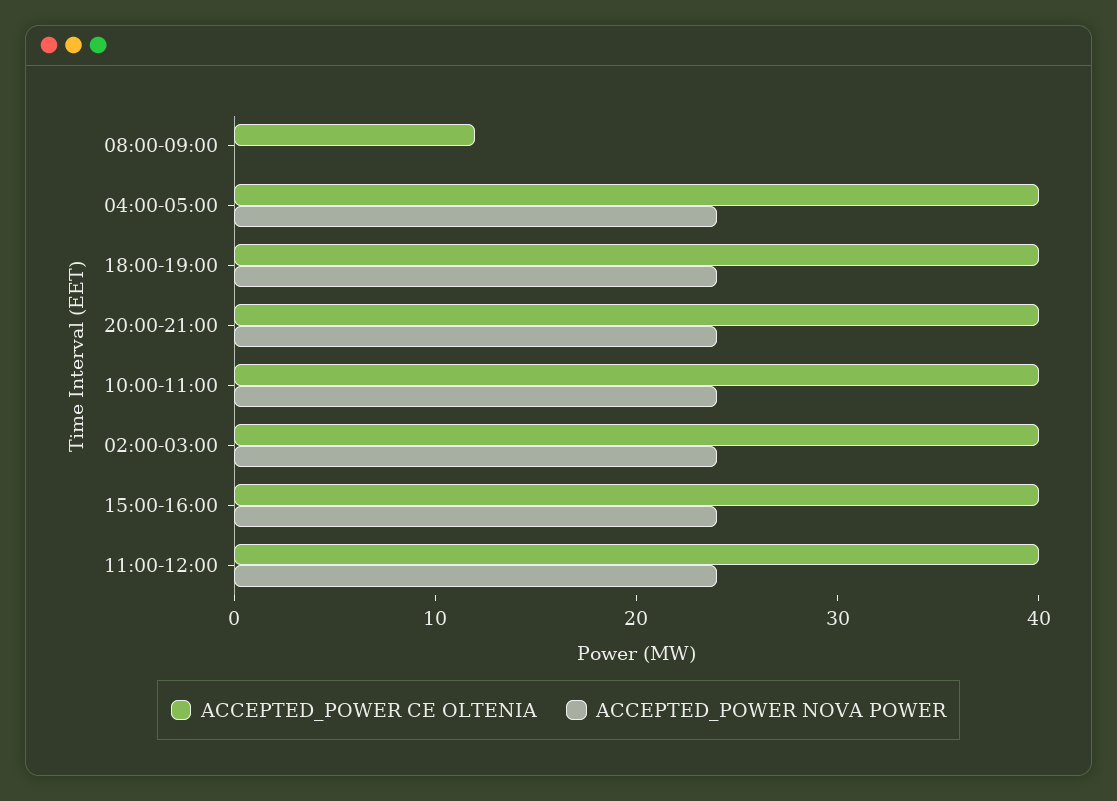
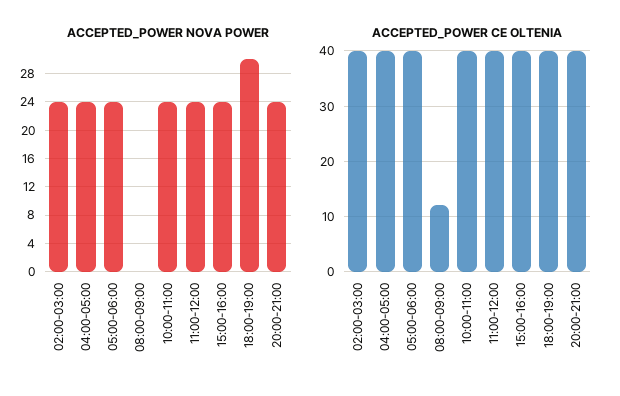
ACCEPTED_POWER NOVA POWER, 18:00-19:00: 24 -> 30
ACCEPTED_POWER NOVA POWER, 05:00-06:00: none -> 24
ACCEPTED_POWER CE OLTENIA, 05:00-06:00: none -> 40

